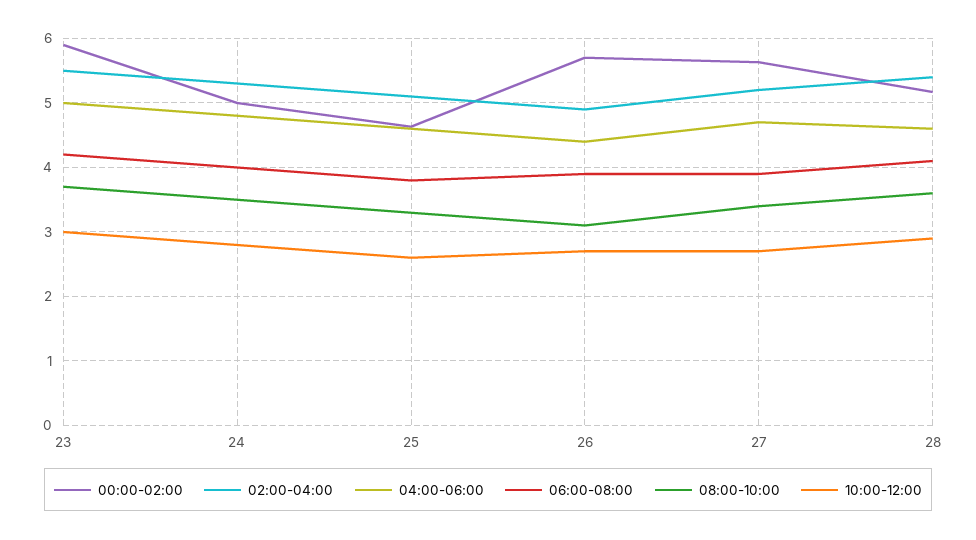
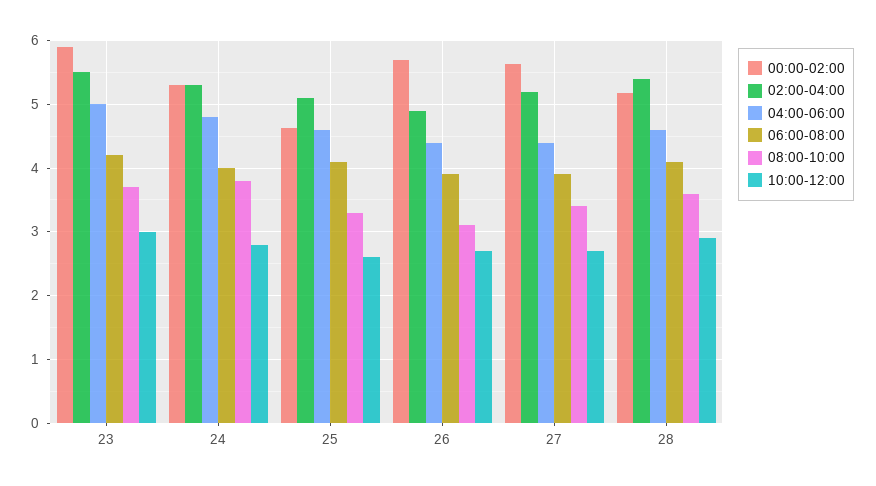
00:00-02:00, 24: 5 -> 5.3
08:00-10:00, 24: 3.5 -> 3.8
06:00-08:00, 25: 3.8 -> 4.1
04:00-06:00, 27: 4.7 -> 4.4

